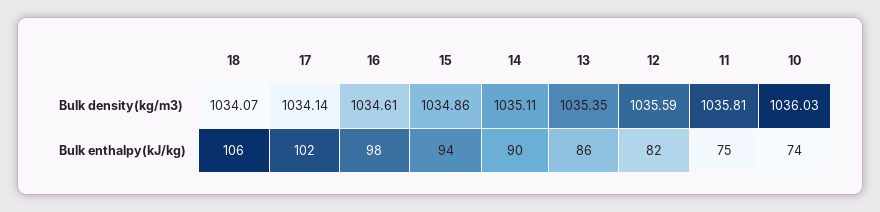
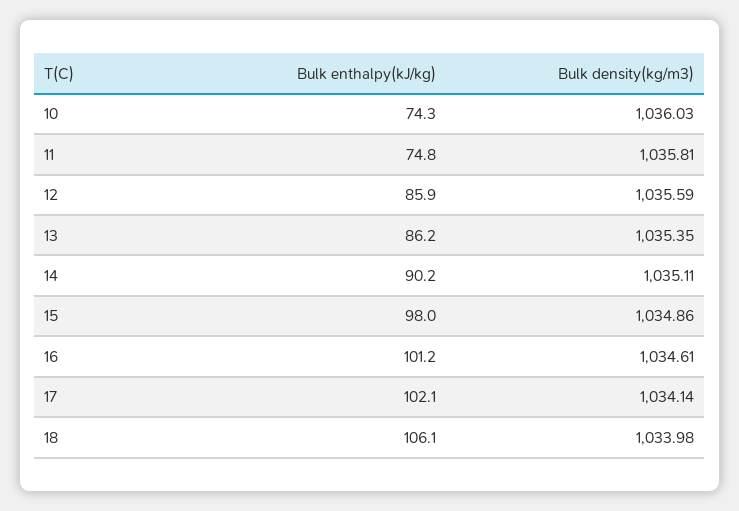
18, Bulk density(kg/m3): 1034.07 -> 1033.98
16, Bulk enthalpy(kJ/kg): 98 -> 101.2
15, Bulk enthalpy(kJ/kg): 94 -> 98
12, Bulk enthalpy(kJ/kg): 82 -> 85.9

